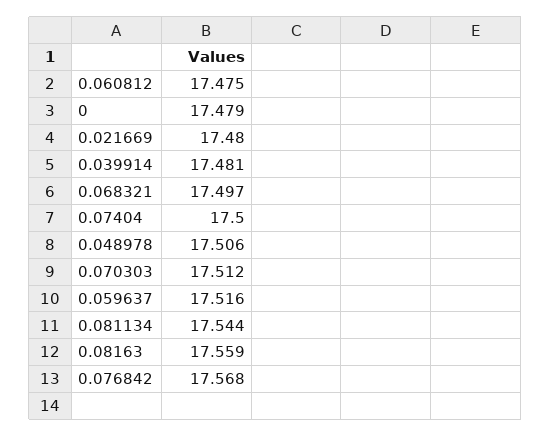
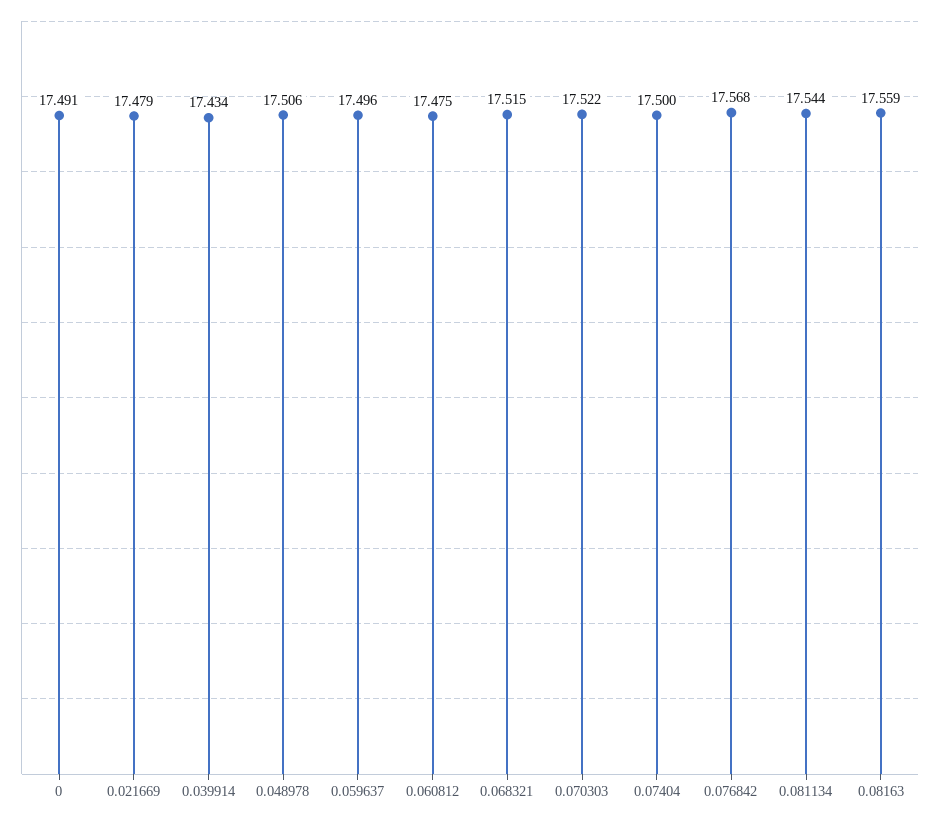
0: 17.479 -> 17.491
0.021669: 17.48 -> 17.479
0.039914: 17.481 -> 17.434
0.068321: 17.497 -> 17.515
0.070303: 17.512 -> 17.522
0.059637: 17.516 -> 17.496

